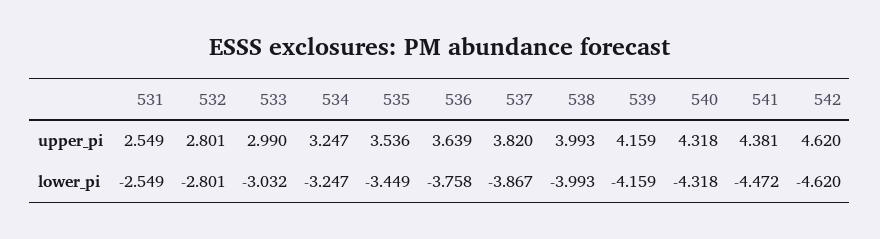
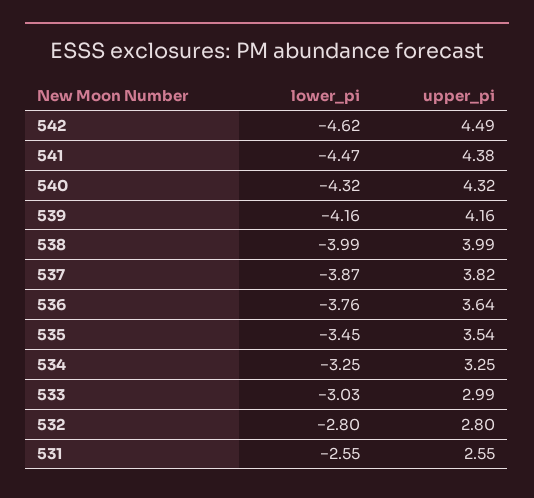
542, upper_pi: 4.62 -> 4.49

